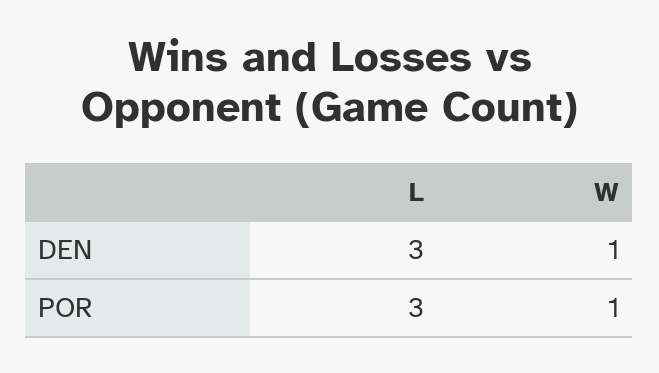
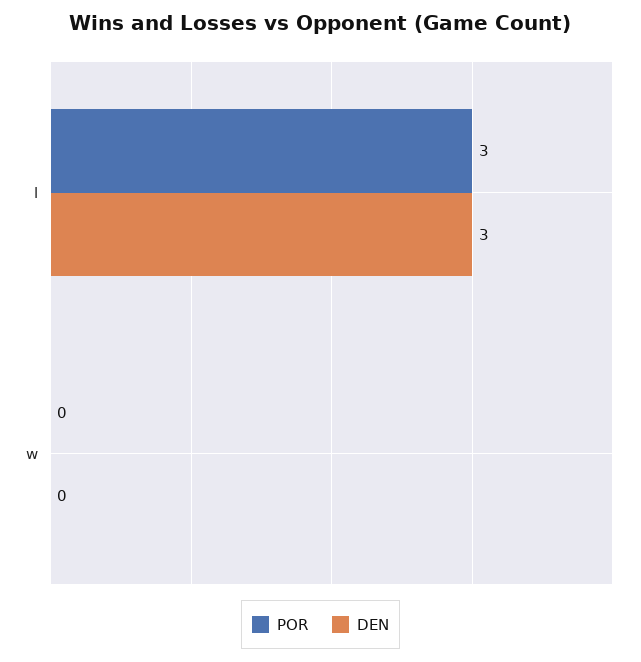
DEN, W: 1 -> 0
POR, W: 1 -> 0

